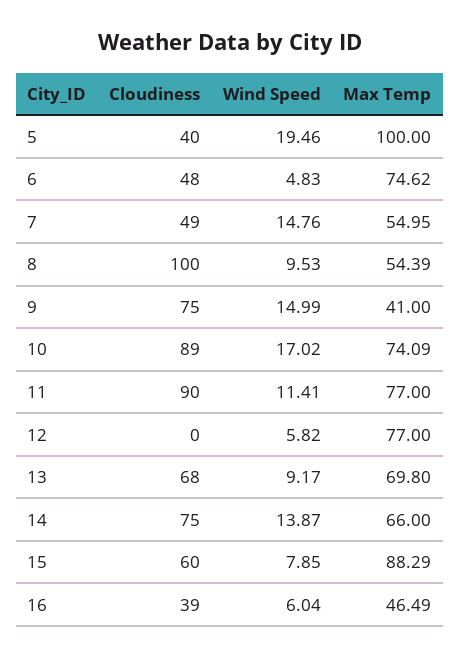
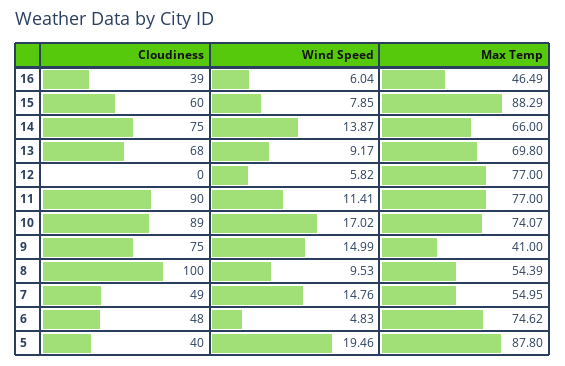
Max Temp, 5: 100 -> 87.8
Max Temp, 10: 74.09 -> 74.07

